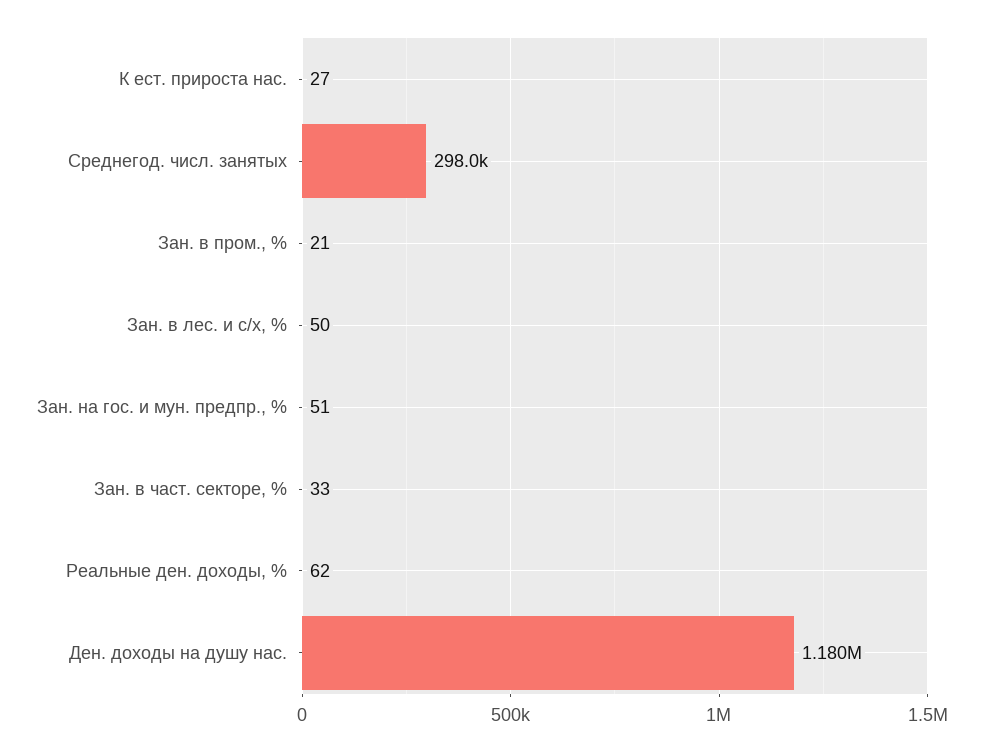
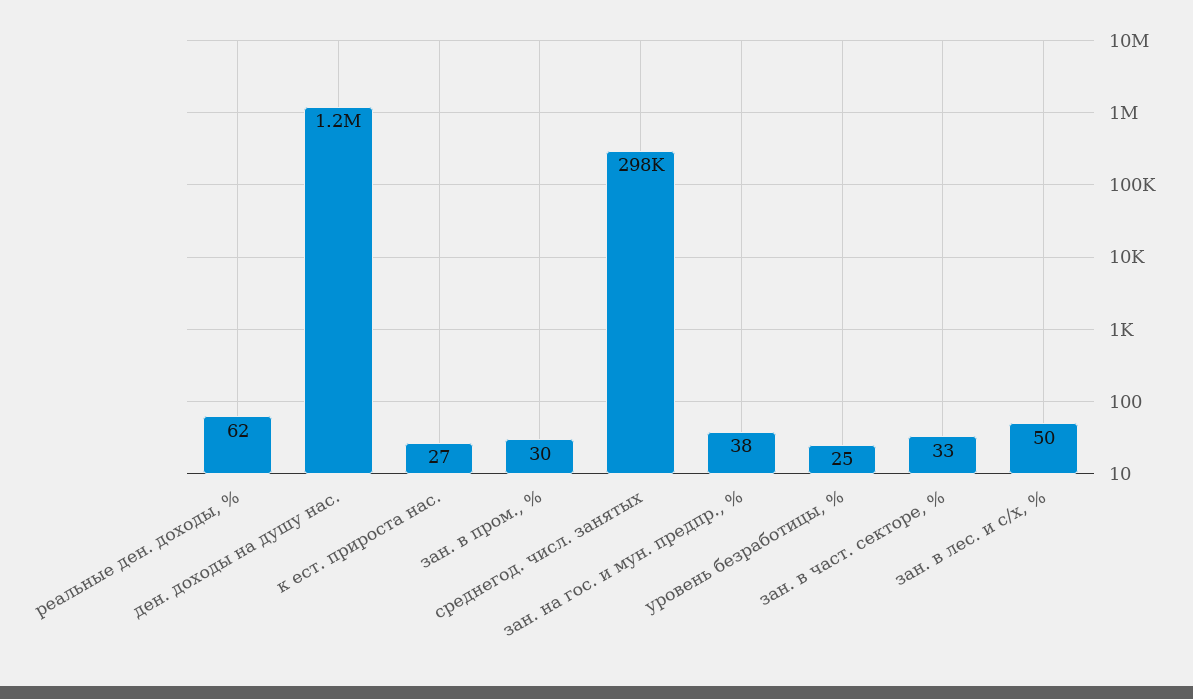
Зан. в пром., %: 21 -> 30
Зан. на гос. и мун. предпр., %: 51 -> 38
уровень безработицы, %: none -> 25

